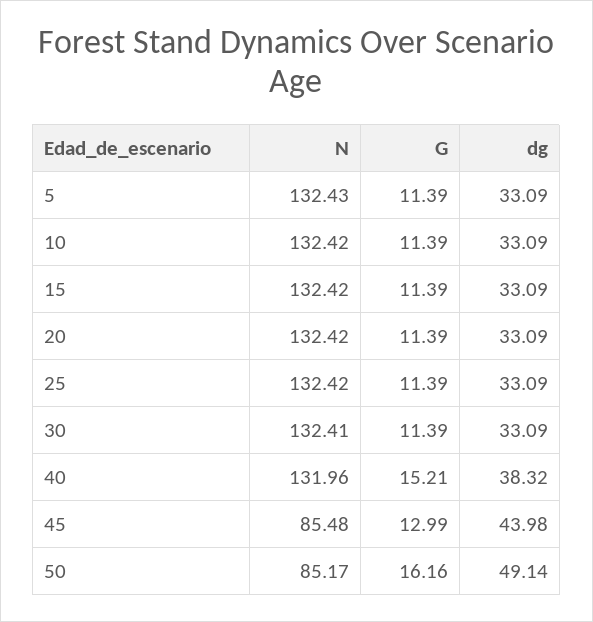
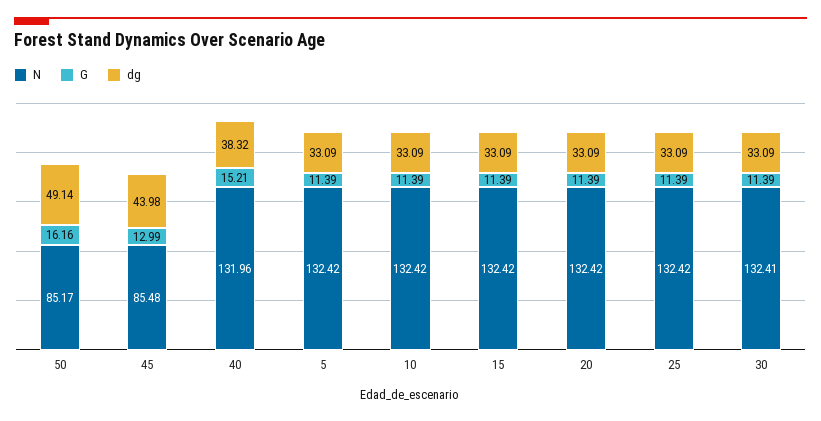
N, 5: 132.43 -> 132.42

